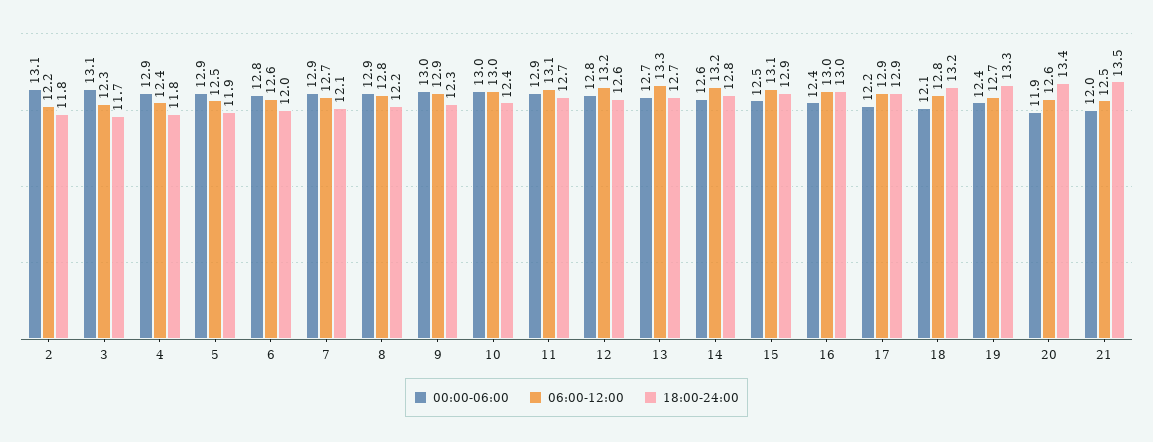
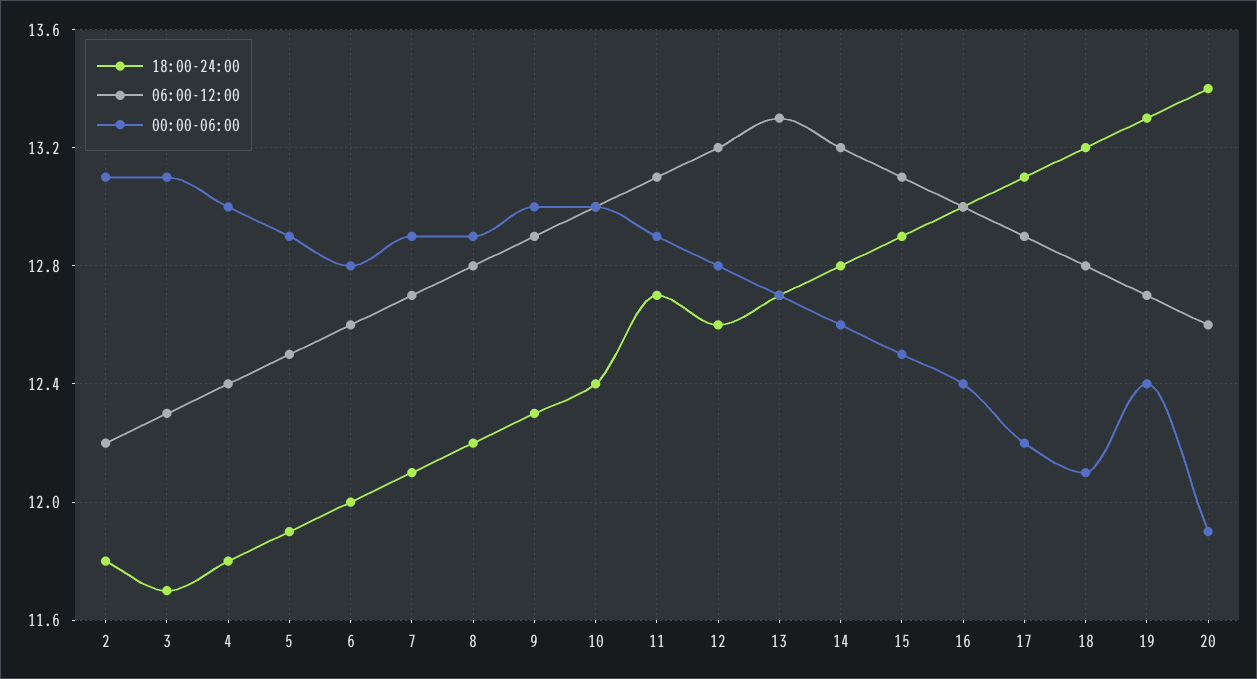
00:00-06:00, 4: 12.9 -> 13
18:00-24:00, 17: 12.9 -> 13.1
00:00-06:00, 21: 12 -> none
06:00-12:00, 21: 12.5 -> none
18:00-24:00, 21: 13.5 -> none

